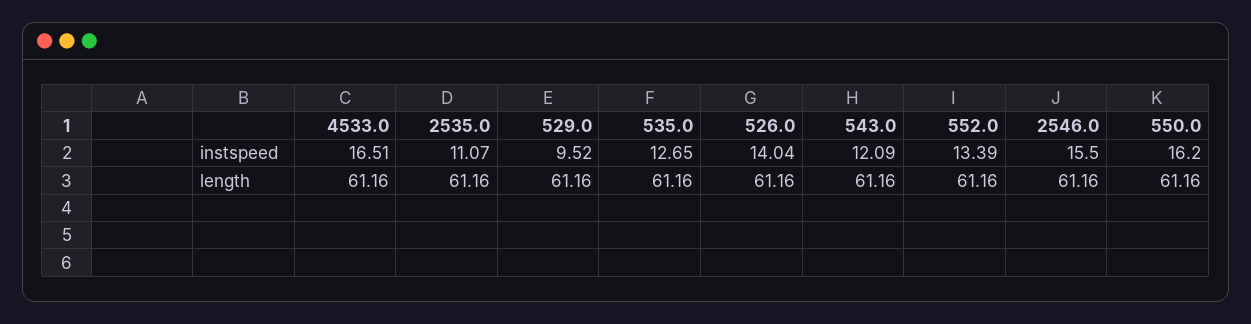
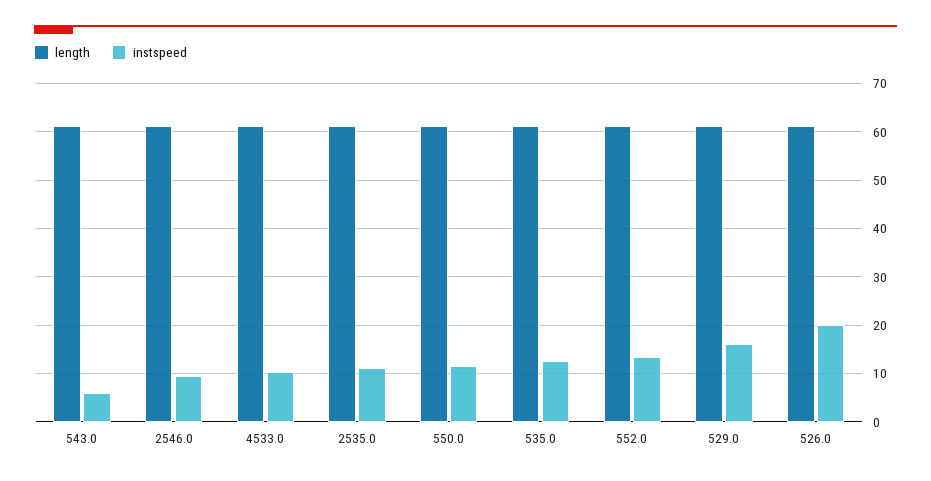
instspeed, 4533.0: 16.51 -> 10
instspeed, 529.0: 9.52 -> 16
instspeed, 526.0: 14.04 -> 20
instspeed, 543.0: 12.09 -> 6
instspeed, 2546.0: 15.5 -> 10
instspeed, 550.0: 16.2 -> 12

